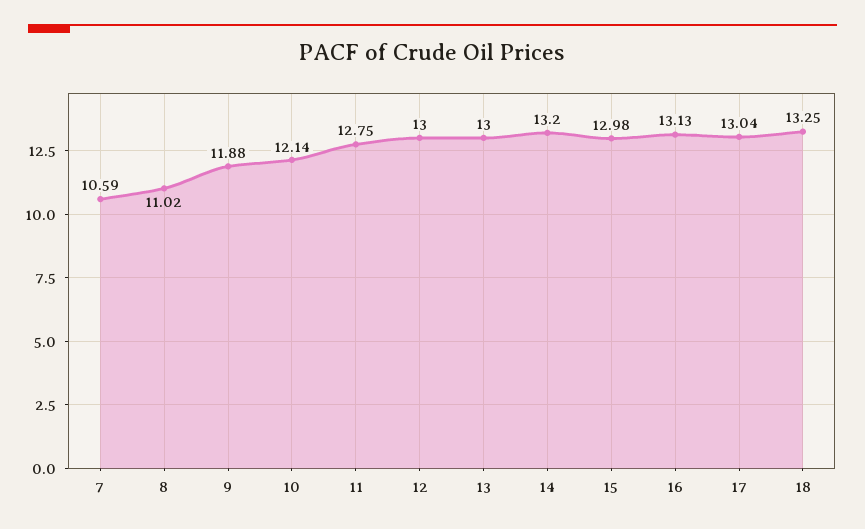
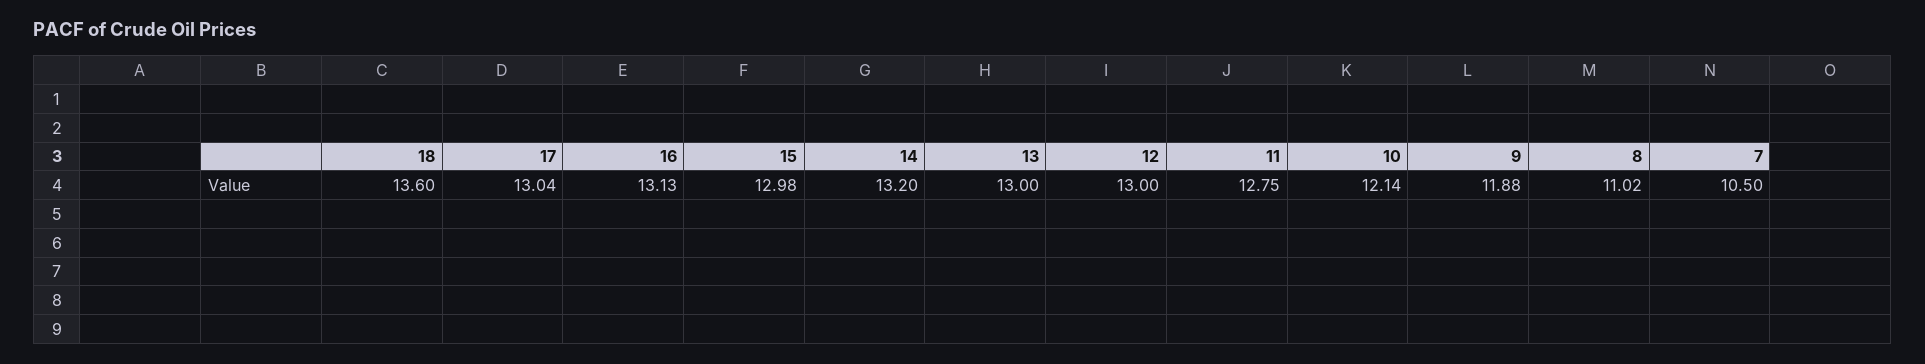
7: 10.59 -> 10.5
18: 13.25 -> 13.6

